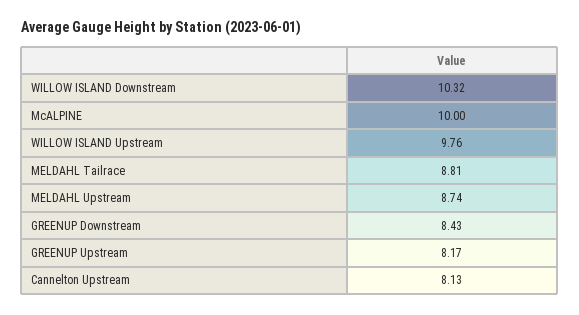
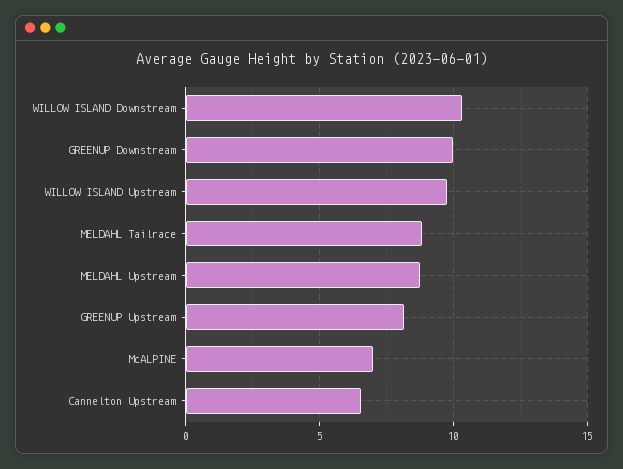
McALPINE: 10 -> 7
GREENUP Downstream: 8.43 -> 10
Cannelton Upstream: 8.13 -> 6.5

